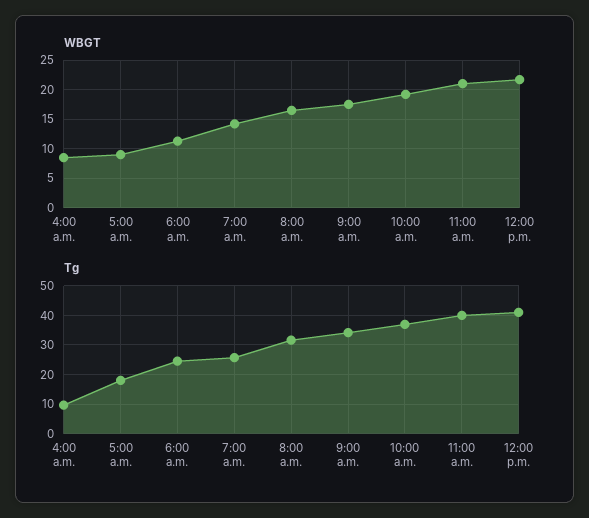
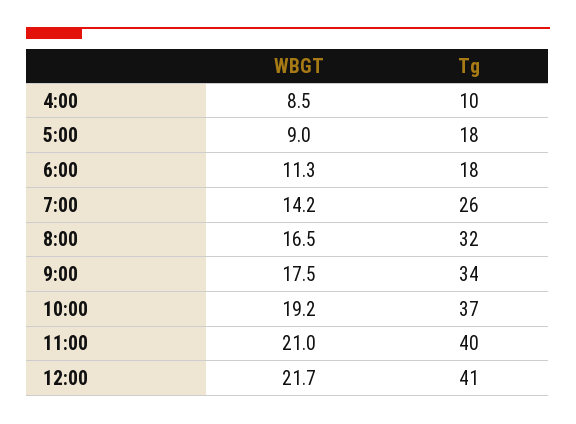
Tg, 6:00 a.m.: 25 -> 18

